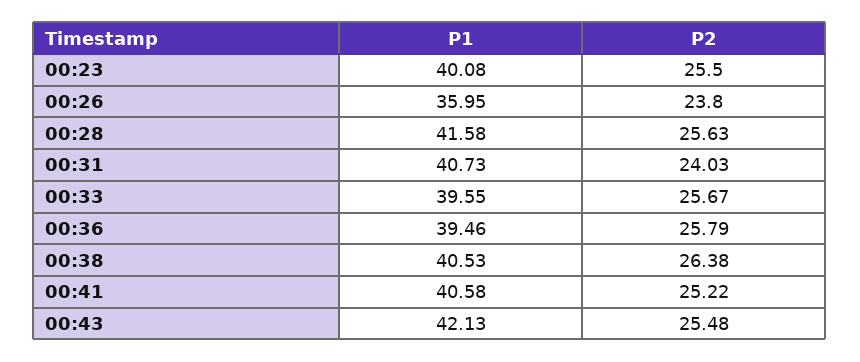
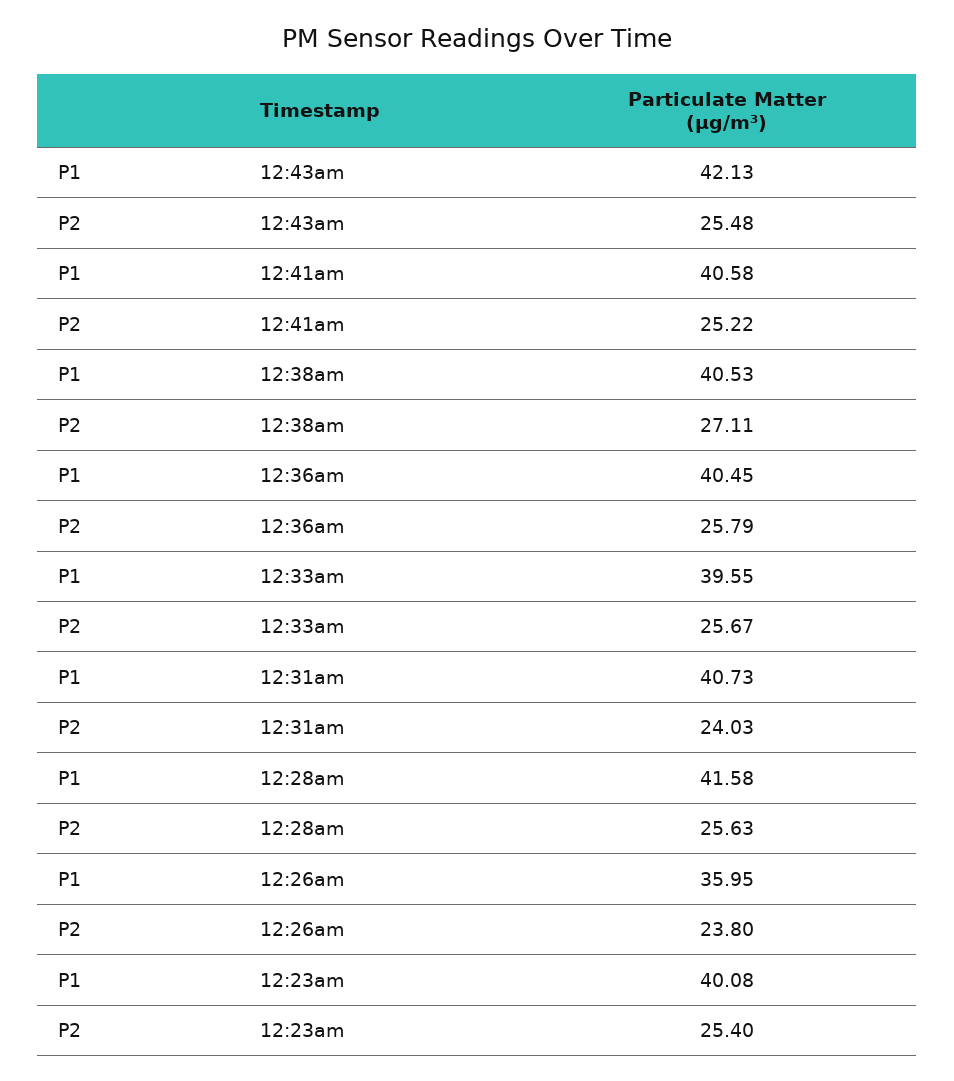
P2, 00:23: 25.5 -> 25.4
P1, 00:36: 39.46 -> 40.45
P2, 00:38: 26.38 -> 27.11

